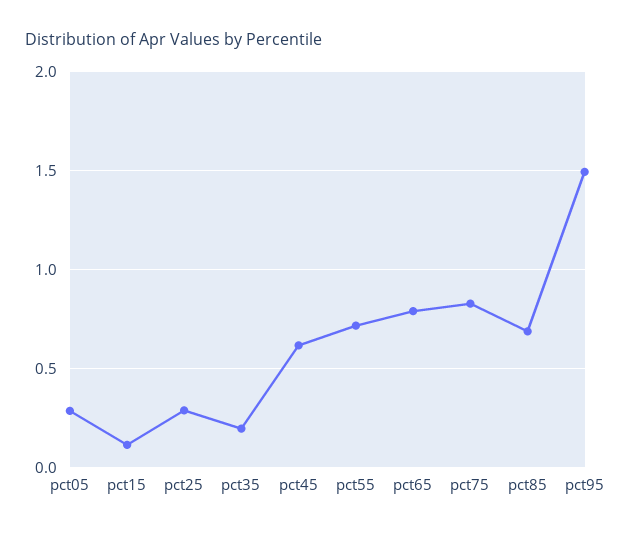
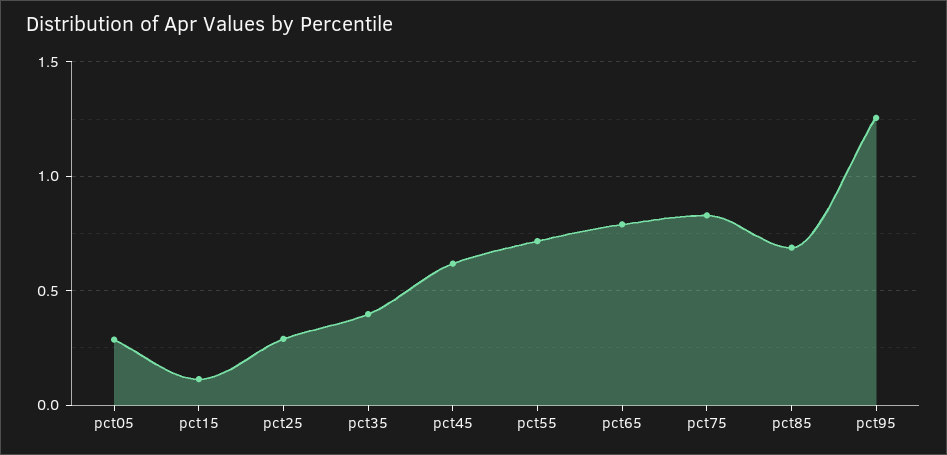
pct35: 0.2 -> 0.4
pct95: 1.5 -> 1.25

